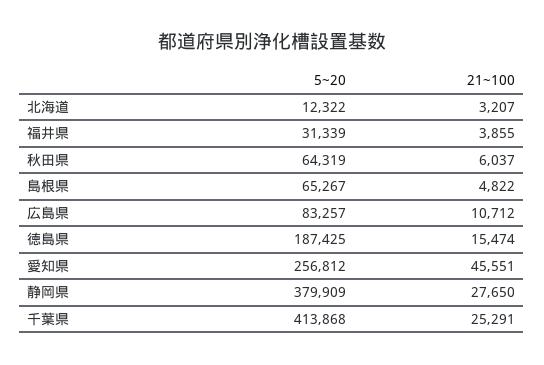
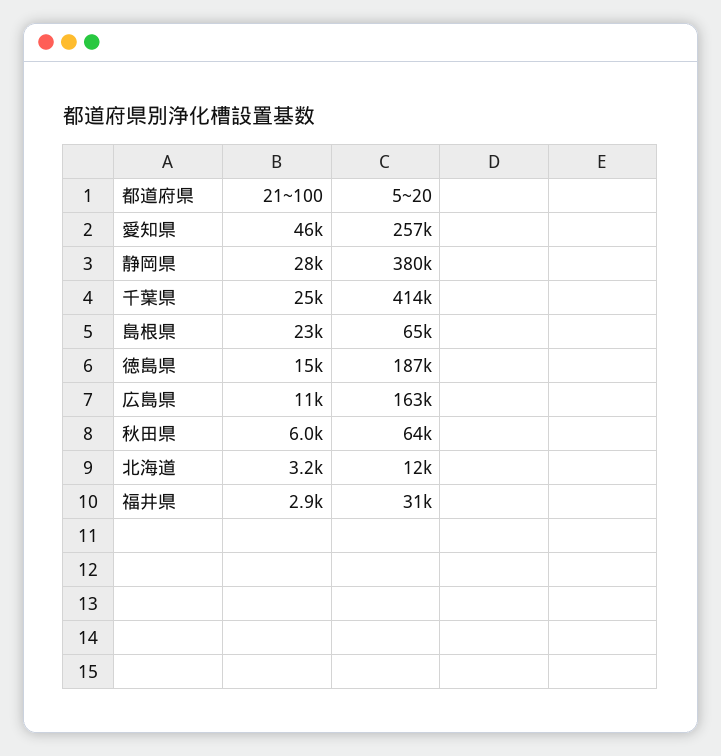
21~100, 福井県: 3855 -> 2900
21~100, 島根県: 4822 -> 23000
5~20, 広島県: 83257 -> 163000

